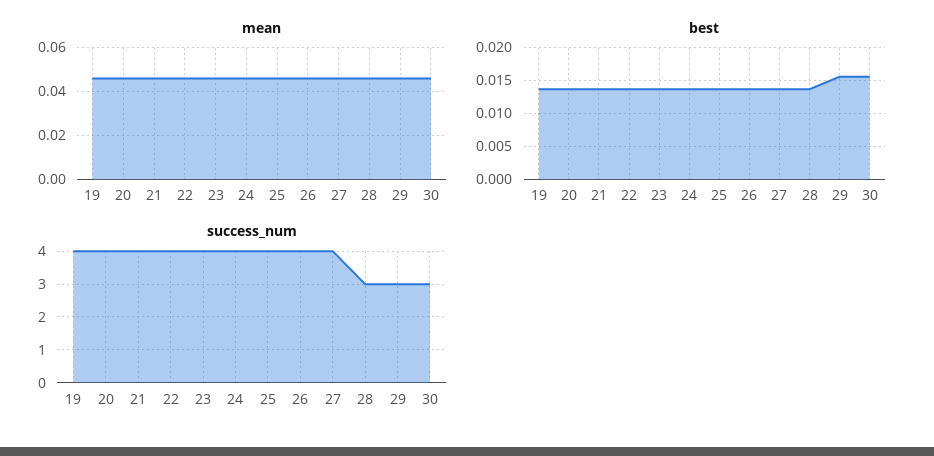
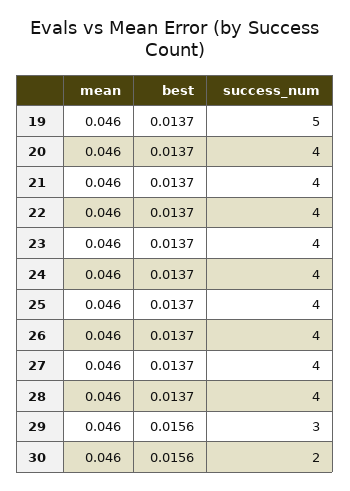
success_num, 19: 4 -> 5
success_num, 28: 3 -> 4
success_num, 30: 3 -> 2

